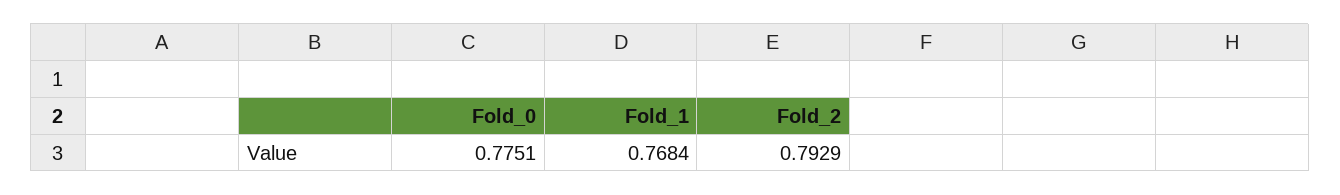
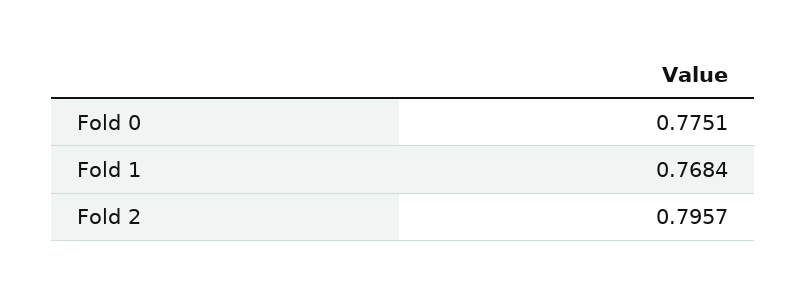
Fold_2: 0.7929 -> 0.7957

